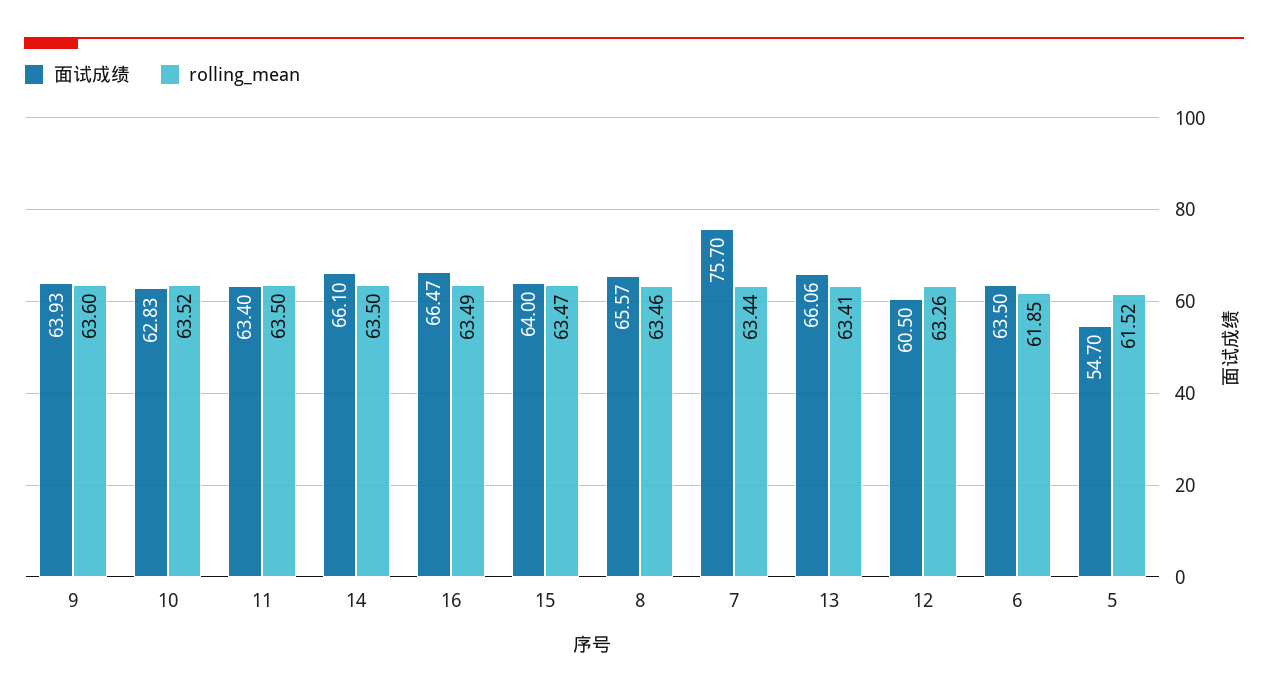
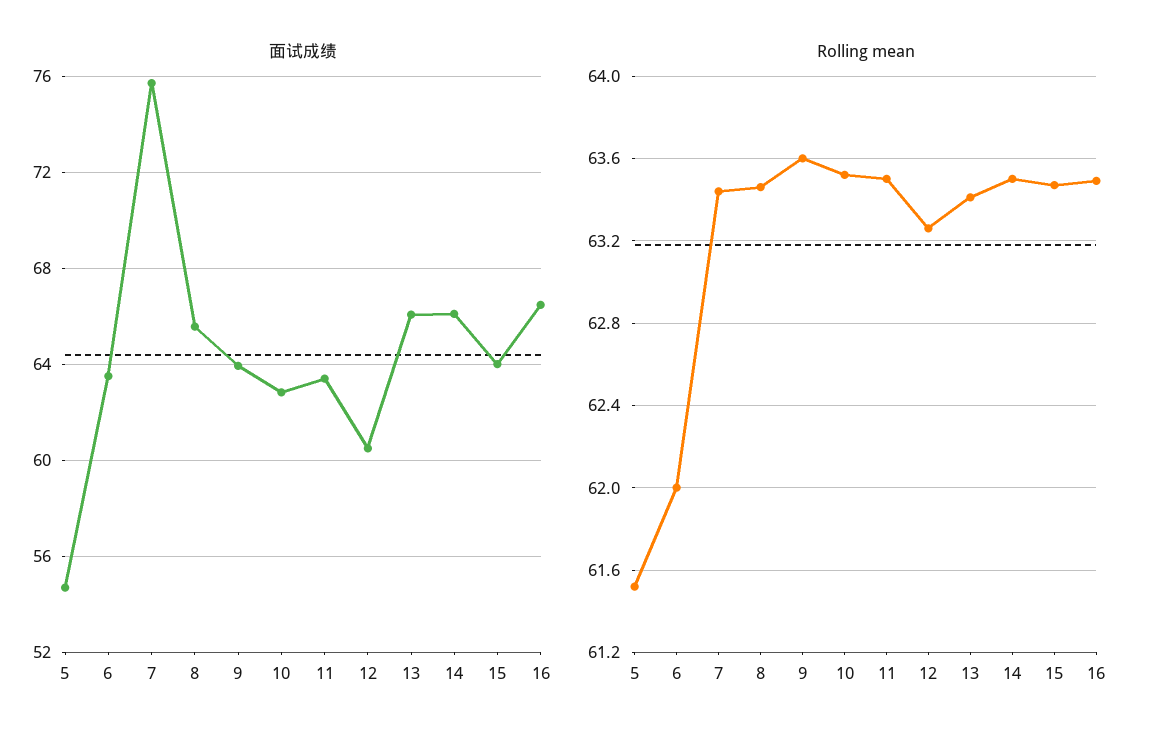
rolling_mean, 6: 61.85 -> 62

